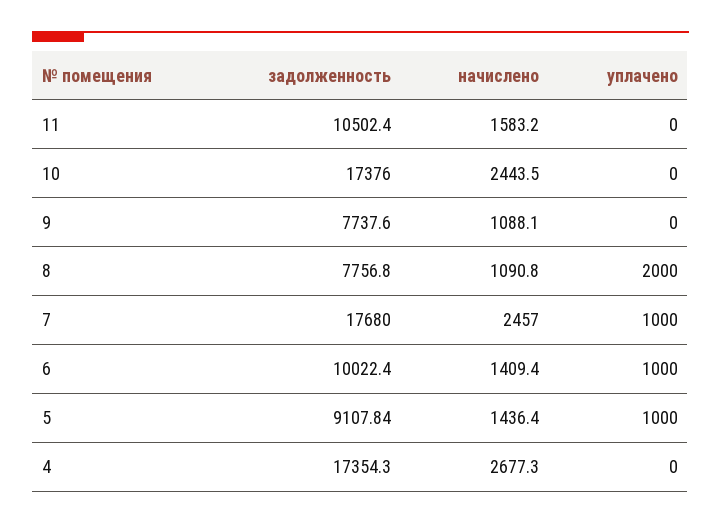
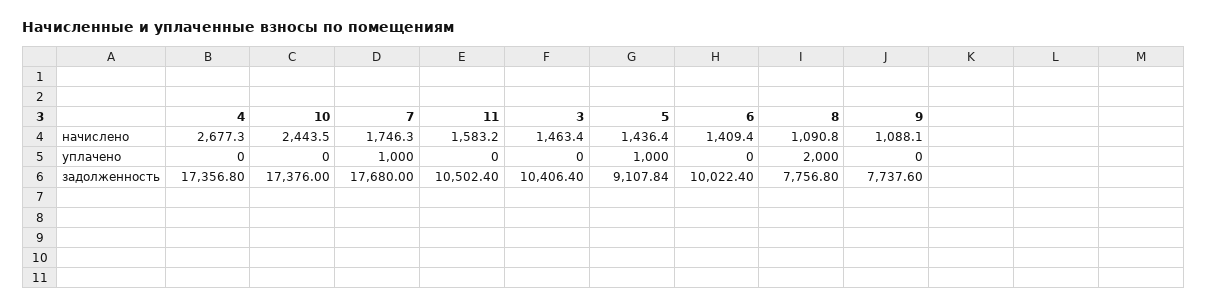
начислено, 7: 2457 -> 1746.3
уплачено, 6: 1000 -> 0
задолженность, 4: 17354.3 -> 17356.8
начислено, 3: none -> 1463.4
уплачено, 3: none -> 0
задолженность, 3: none -> 10406.4

